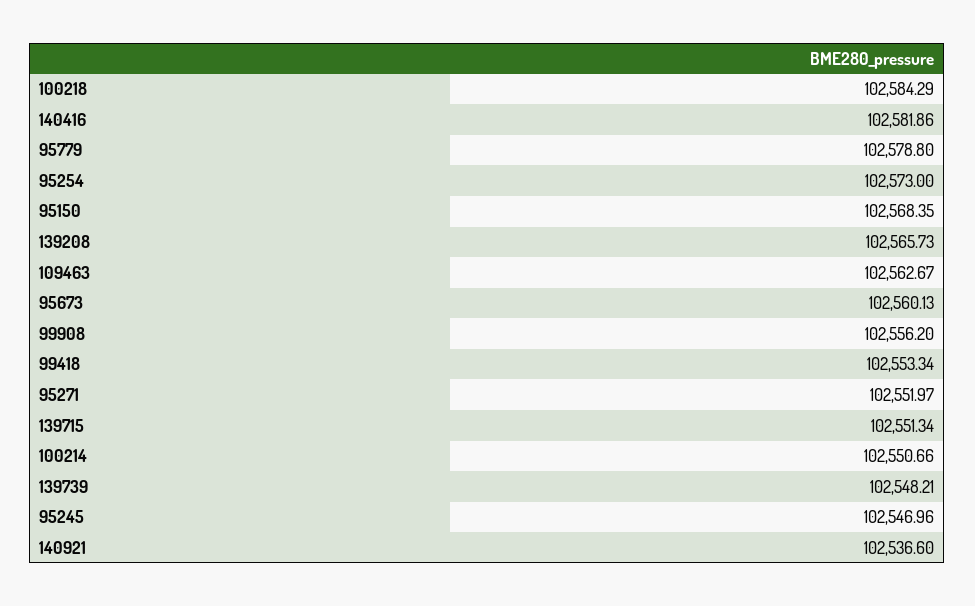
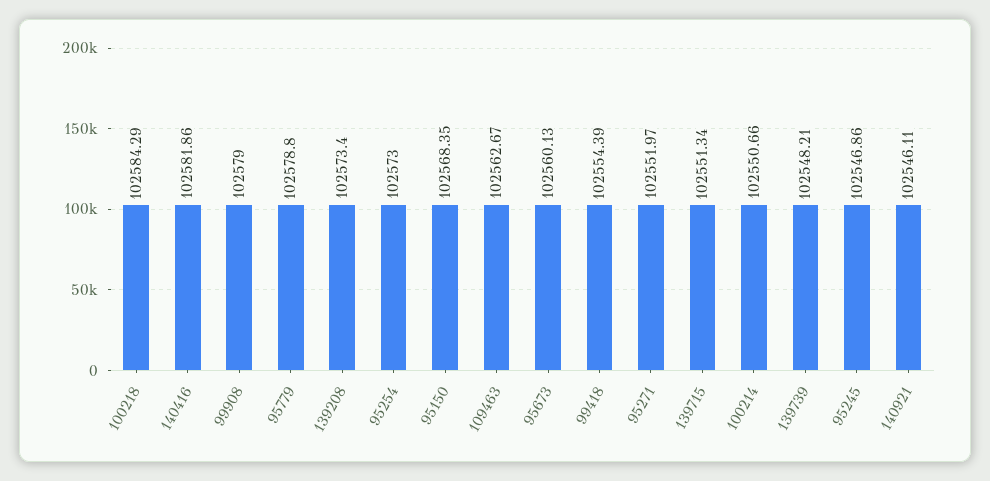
139208: 102565.73 -> 102573.4
99908: 102556.2 -> 102579
99418: 102553.34 -> 102554.39
95245: 102546.96 -> 102546.86
140921: 102536.6 -> 102546.11

